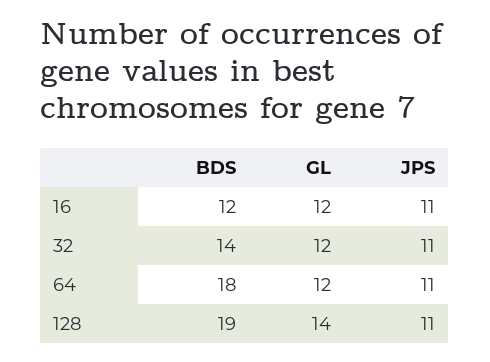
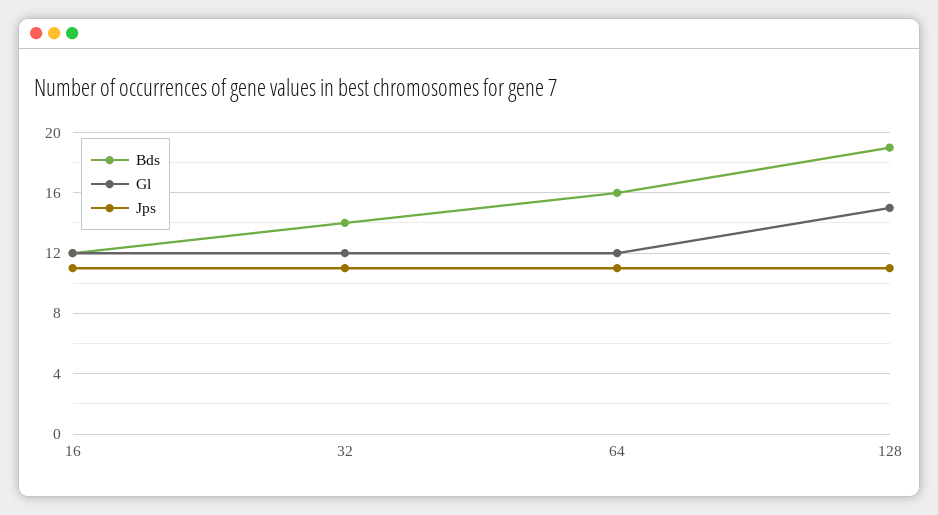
BDS, 64: 18 -> 16
GL, 128: 14 -> 15

